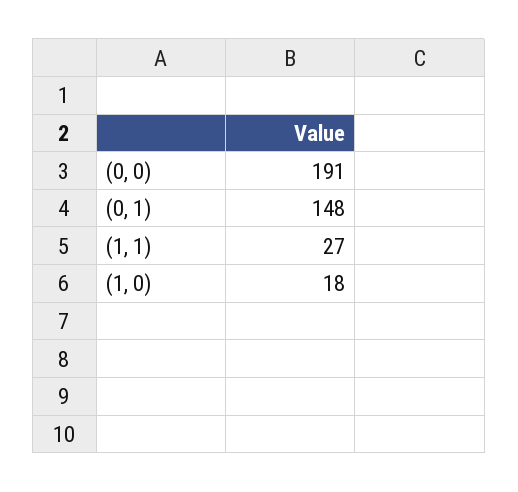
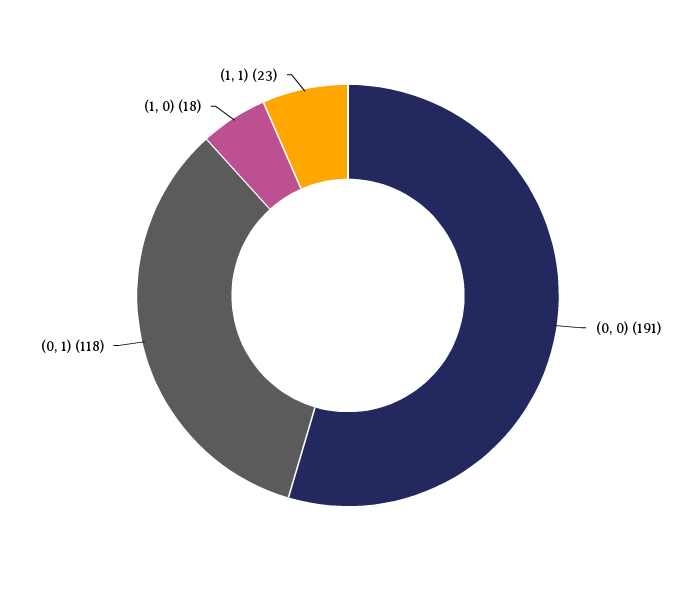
(0, 1): 148 -> 118
(1, 1): 27 -> 23

